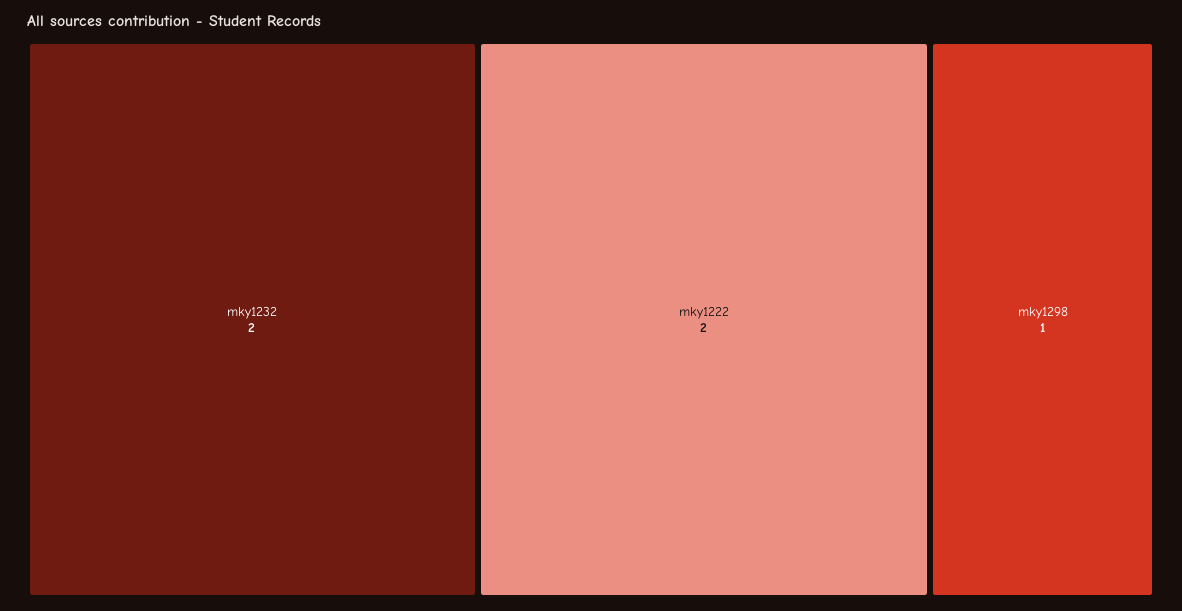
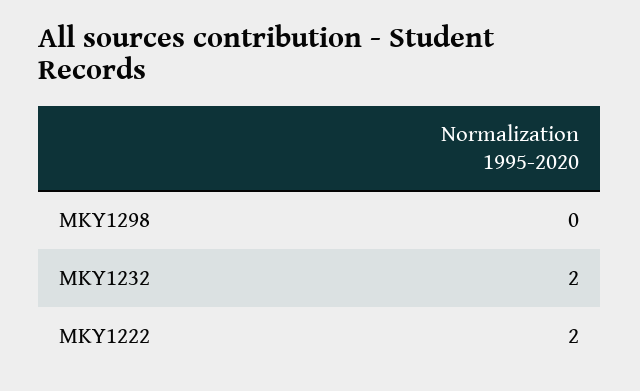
mky1298: 1 -> 0

